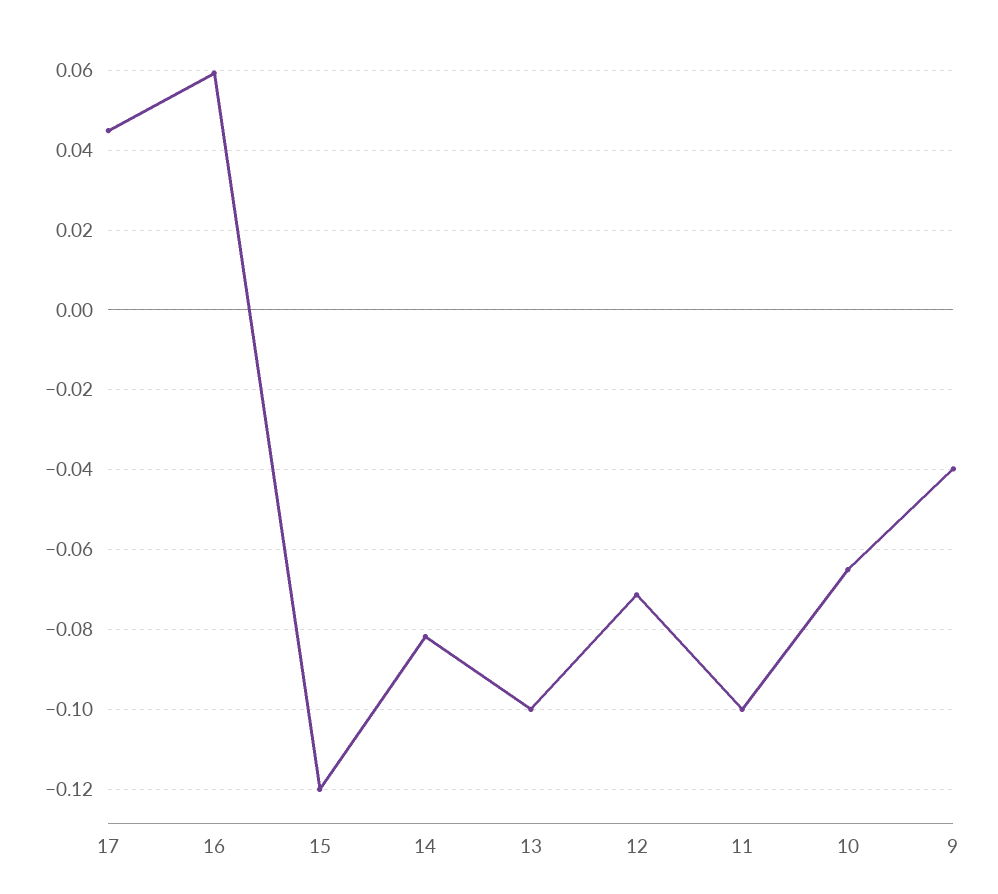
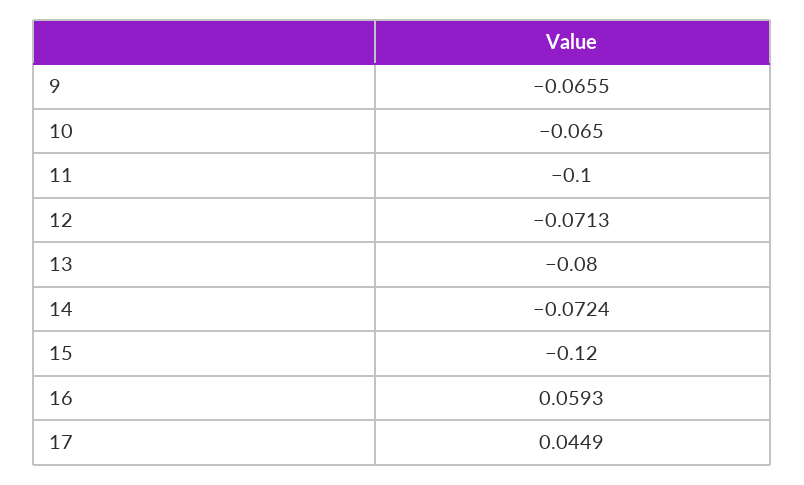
14: -0.082 -> -0.0724
13: -0.1 -> -0.08
9: -0.04 -> -0.0655

